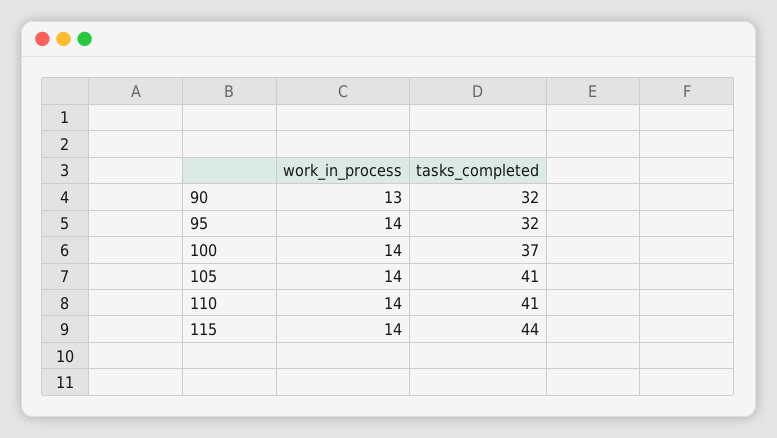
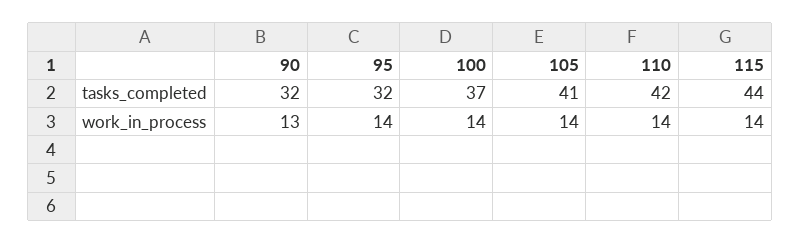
tasks_completed, 110: 41 -> 42

